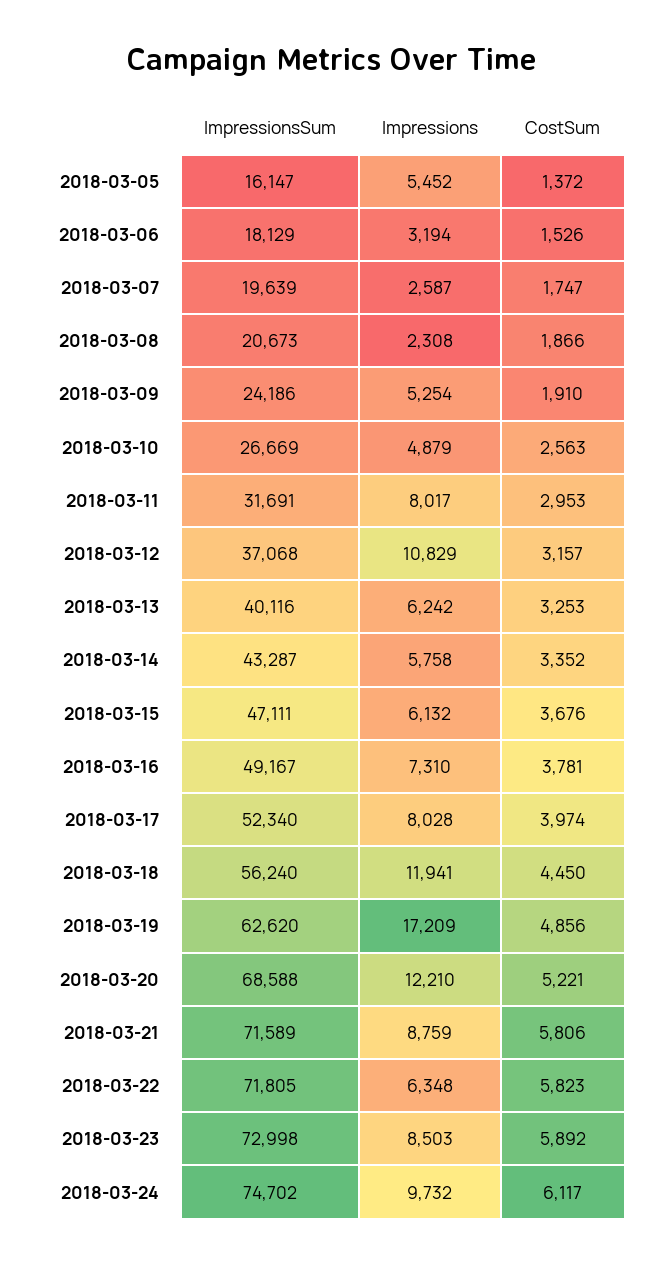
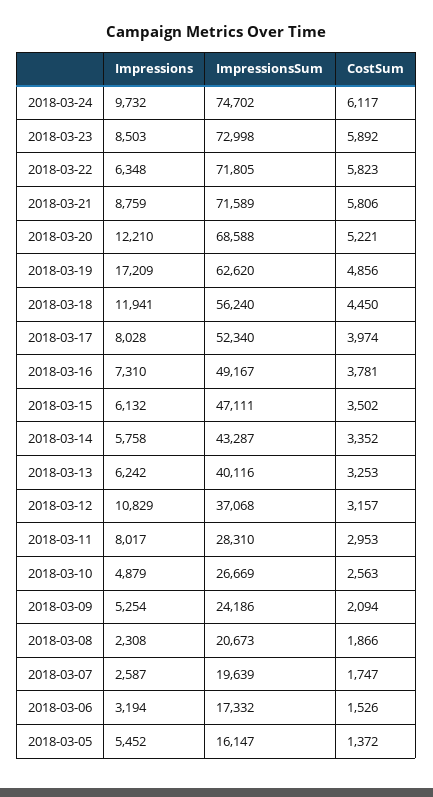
ImpressionsSum, 2018-03-06: 18129 -> 17332
CostSum, 2018-03-09: 1910 -> 2094
ImpressionsSum, 2018-03-11: 31691 -> 28310
CostSum, 2018-03-15: 3676 -> 3502

